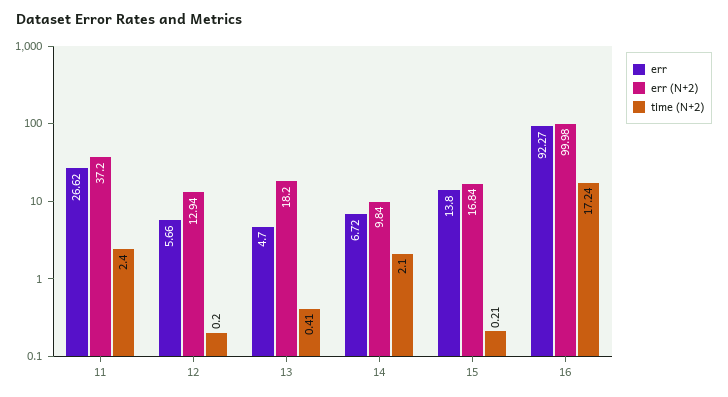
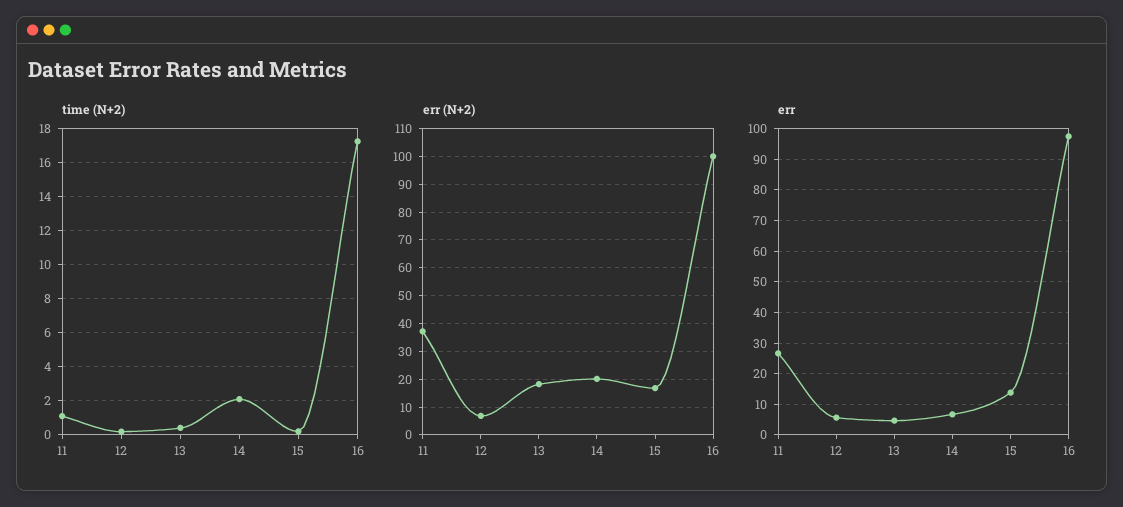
time (N+2), 11: 2.4 -> 1
err (N+2), 12: 12.94 -> 7.5
err (N+2), 14: 9.84 -> 20
err, 16: 92.27 -> 98

